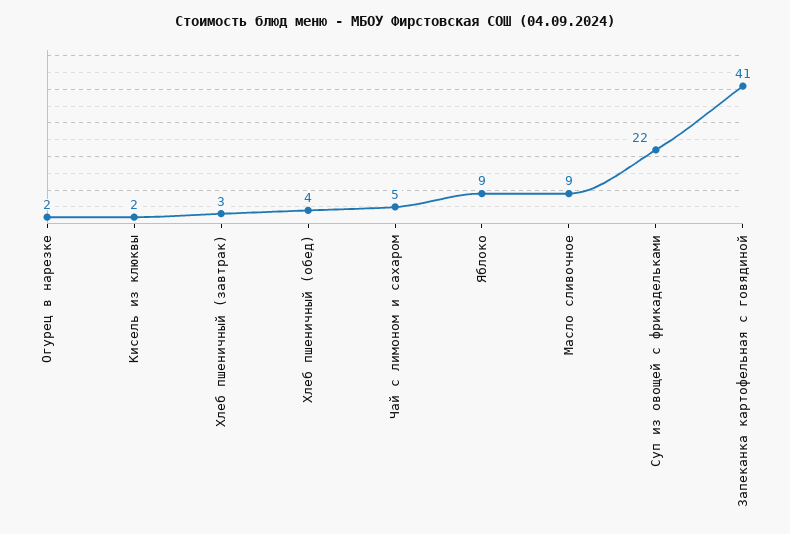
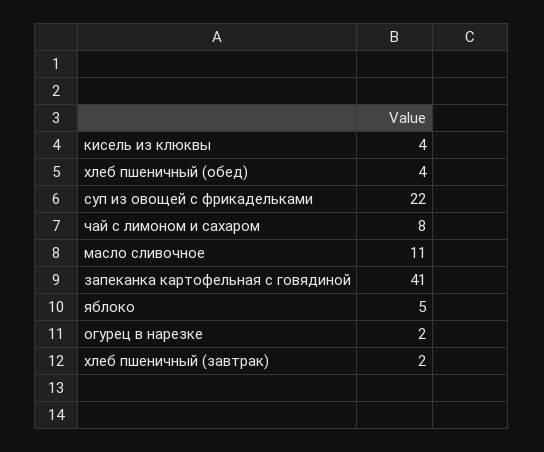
Кисель из клюквы: 2 -> 4
Хлеб пшеничный (завтрак): 3 -> 2
Чай с лимоном и сахаром: 5 -> 8
Яблоко: 9 -> 5
Масло сливочное: 9 -> 11

